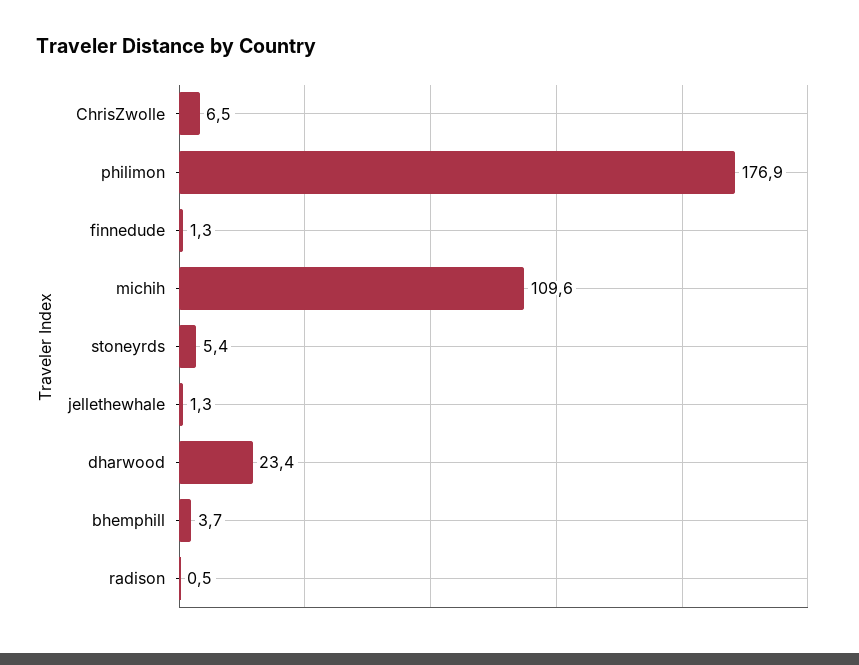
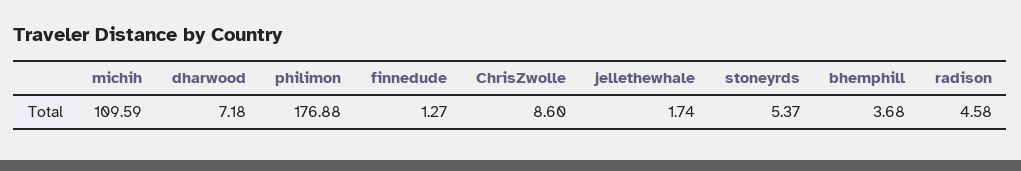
ChrisZwolle: 6.5 -> 8.6
jellethewhale: 1.3 -> 1.74
dharwood: 23.4 -> 7.18
radison: 0.5 -> 4.58

